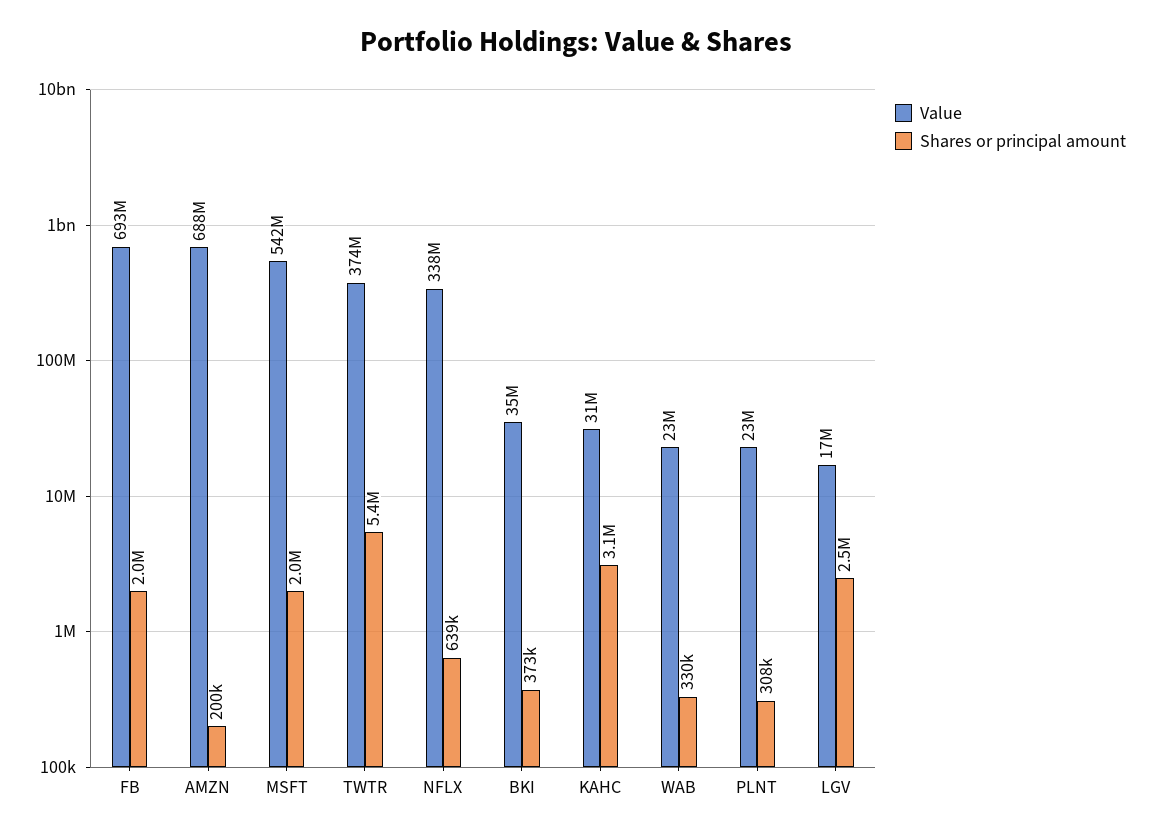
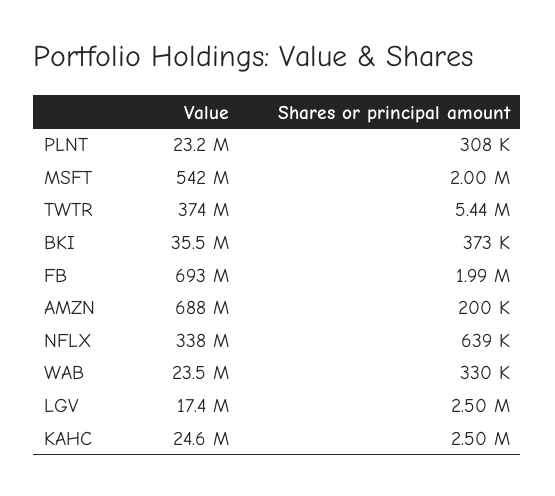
Value, KAHC: 31000000 -> 24600000
Shares or principal amount, KAHC: 3100000 -> 2500000

